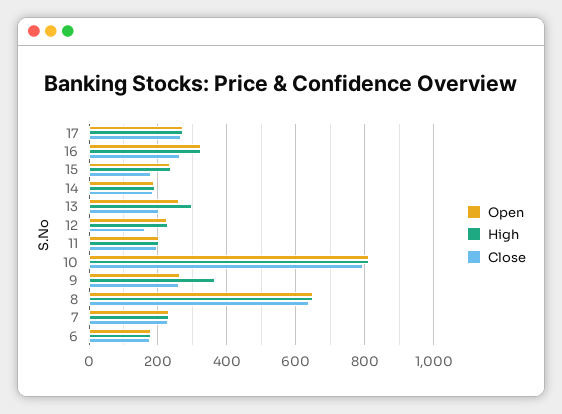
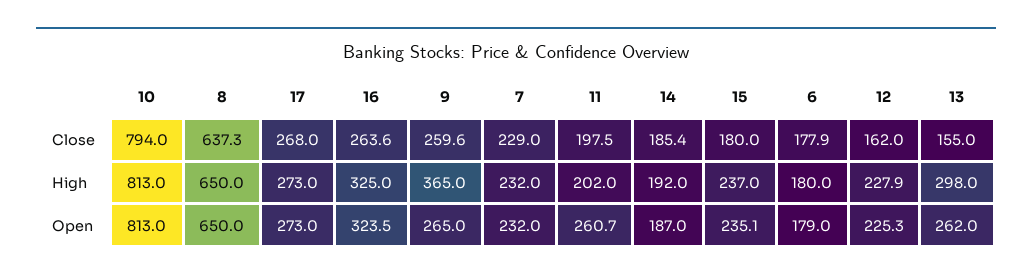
Close, 13: 200 -> 155
Open, 11: 200 -> 260.7

